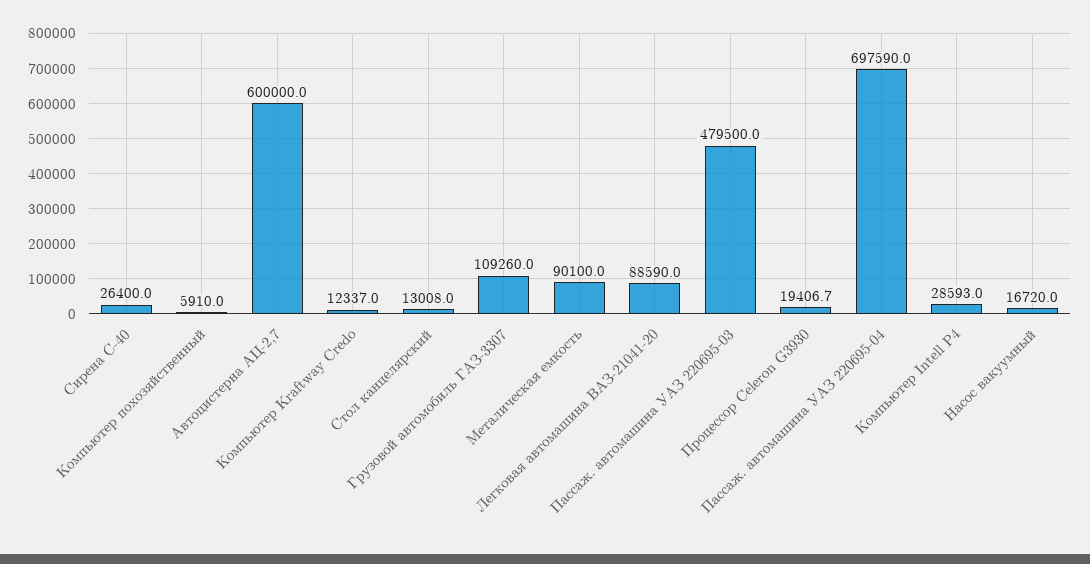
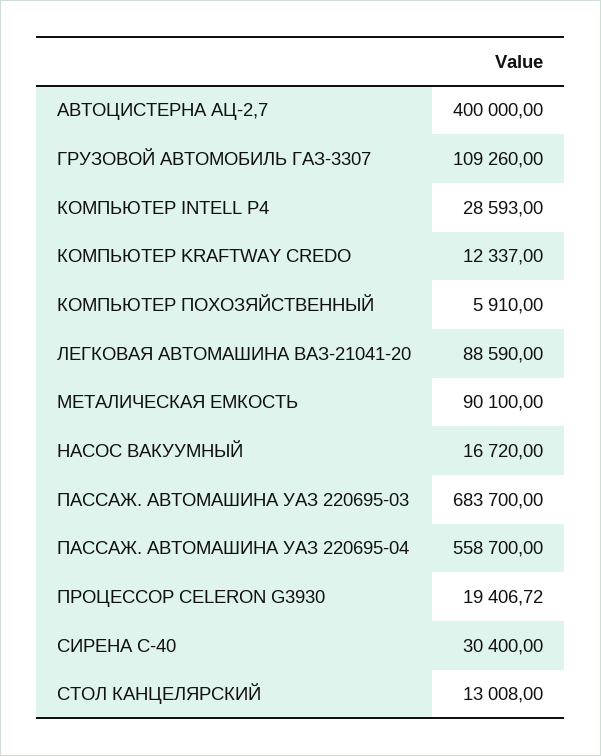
Сирена С-40: 26400 -> 30400
Автоцистерна АЦ-2,7: 600000 -> 400000
Пассаж. автомашина УАЗ 220695-03: 479500 -> 683700
Пассаж. автомашина УАЗ 220695-04: 697590 -> 558700

